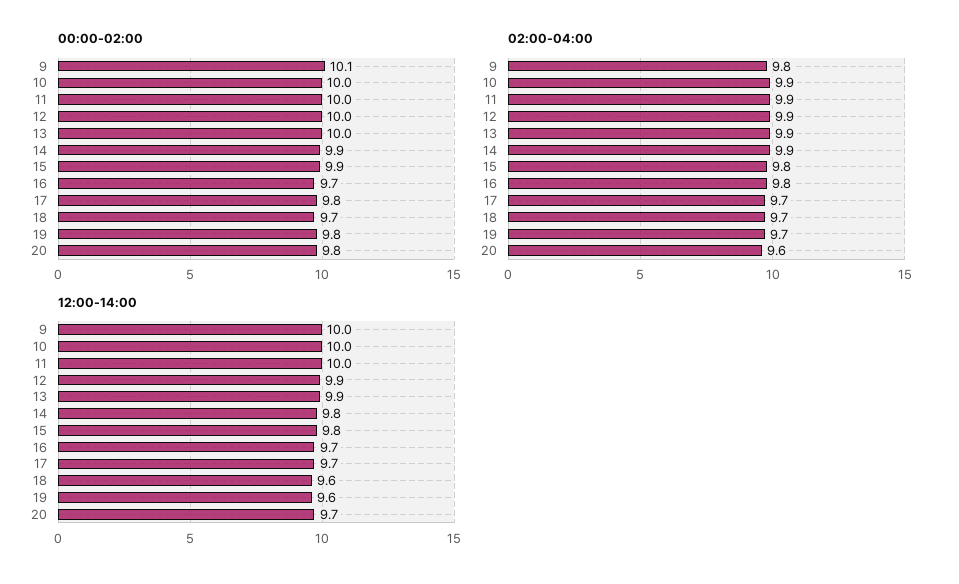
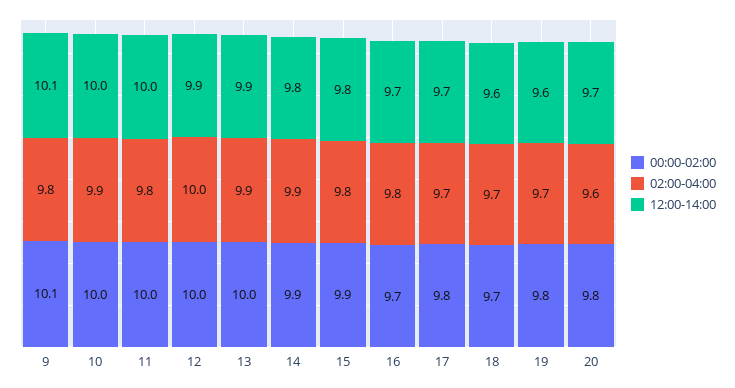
02:00-04:00, 11: 9.9 -> 9.8
02:00-04:00, 12: 9.9 -> 10
12:00-14:00, 9: 10 -> 10.1

